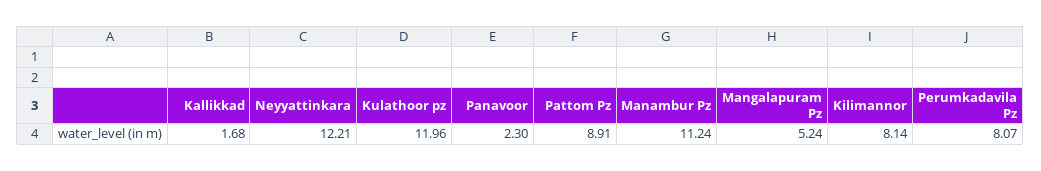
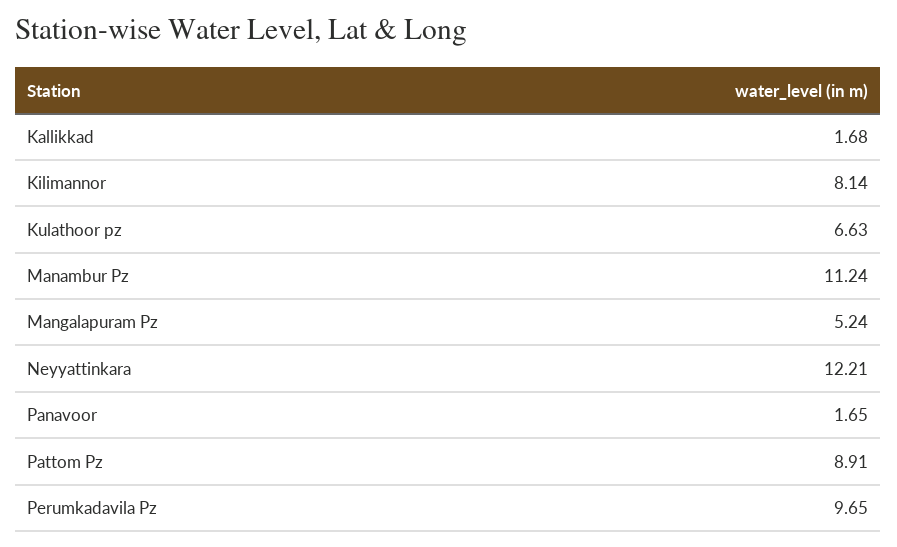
Kulathoor pz: 11.96 -> 6.63
Panavoor: 2.3 -> 1.65
Perumkadavila Pz: 8.07 -> 9.65

